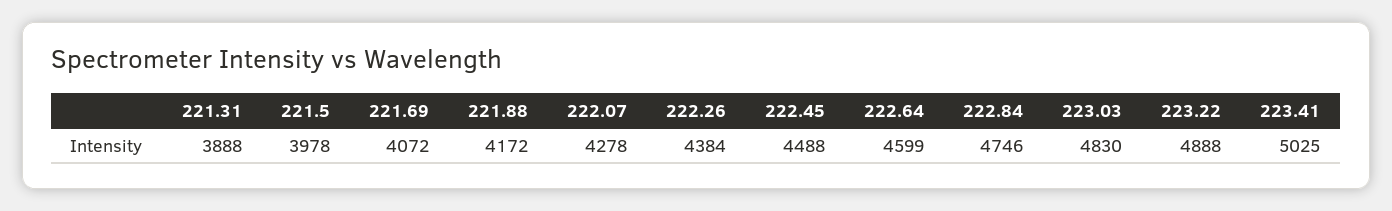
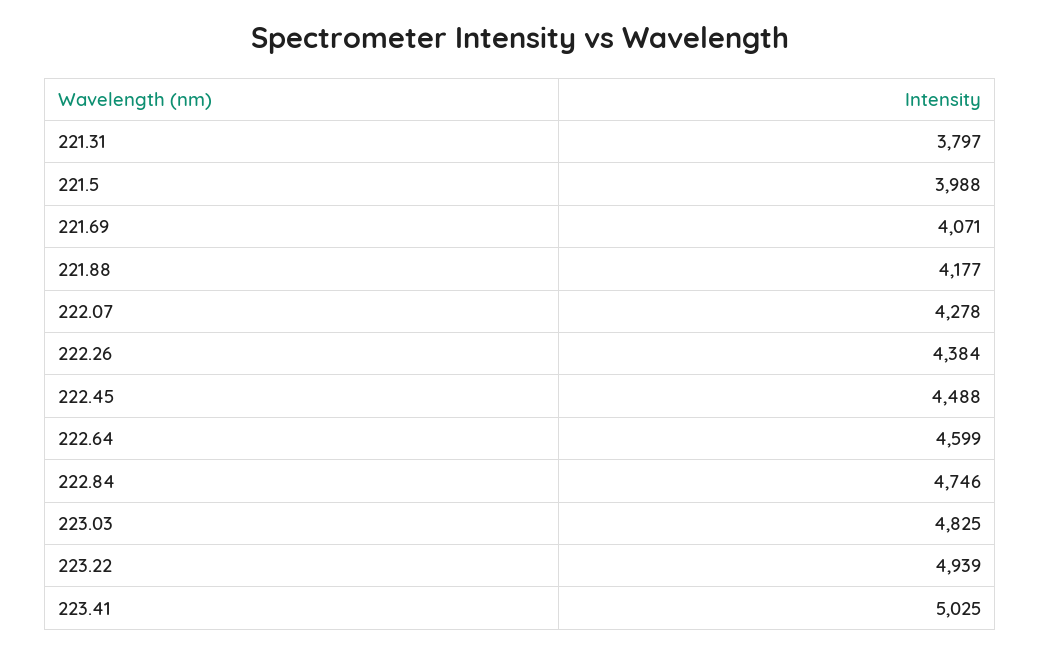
221.31: 3888 -> 3797
221.5: 3978 -> 3988
221.69: 4072 -> 4071
221.88: 4172 -> 4177
223.03: 4830 -> 4825
223.22: 4888 -> 4939

